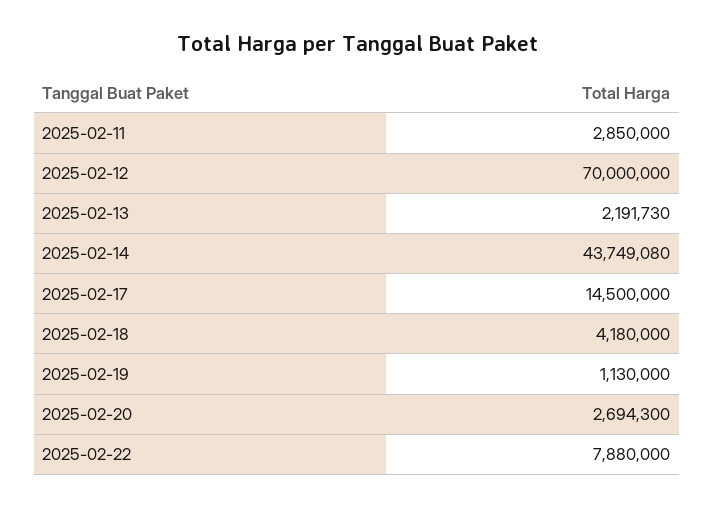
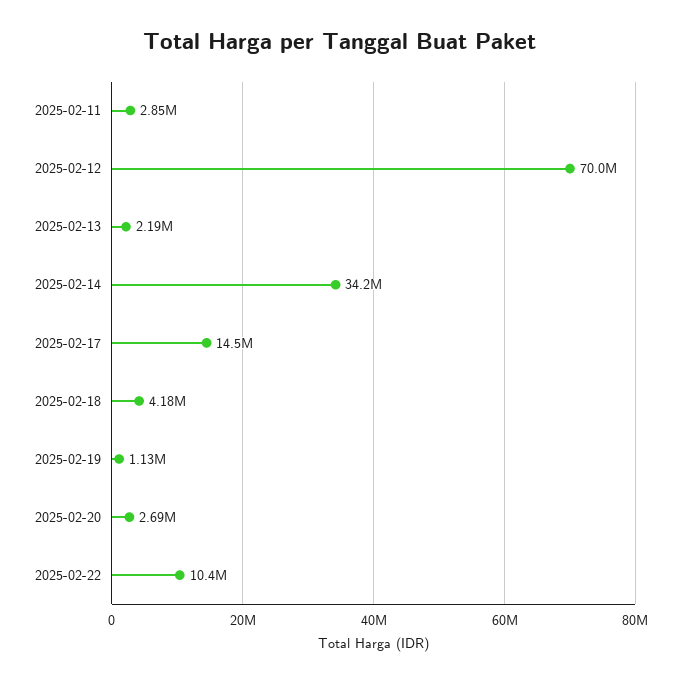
2025-02-14: 43749080 -> 34200000
2025-02-22: 7880000 -> 10400000

